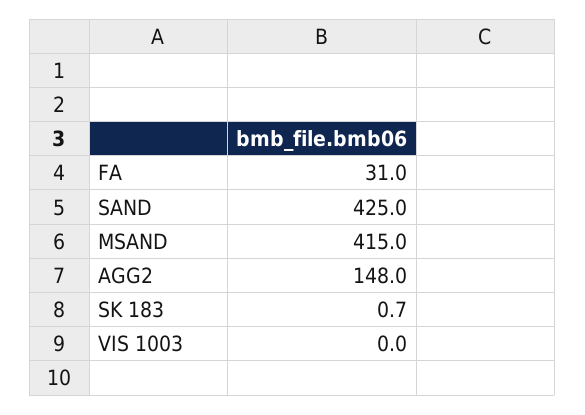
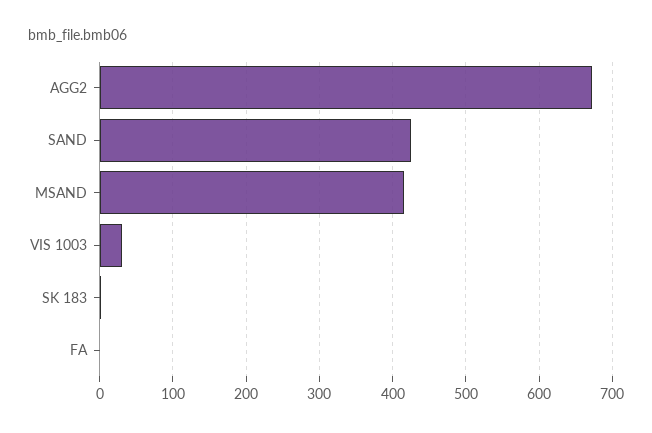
FA: 31 -> 0
AGG2: 148 -> 670
VIS 1003: 0 -> 30

